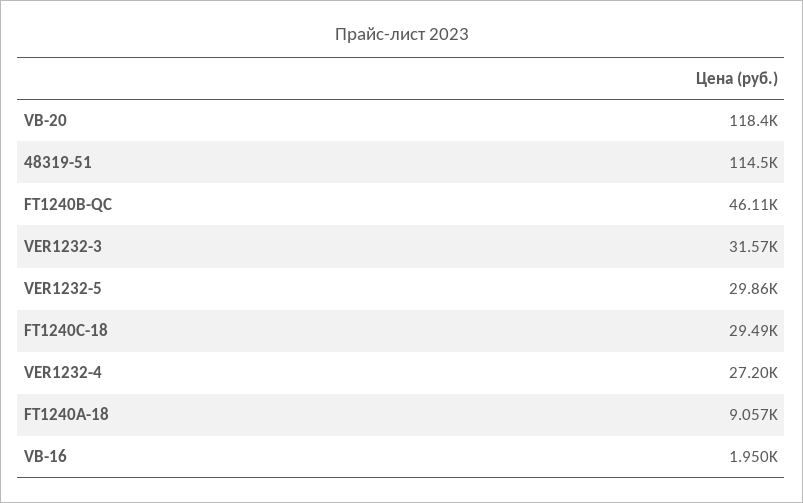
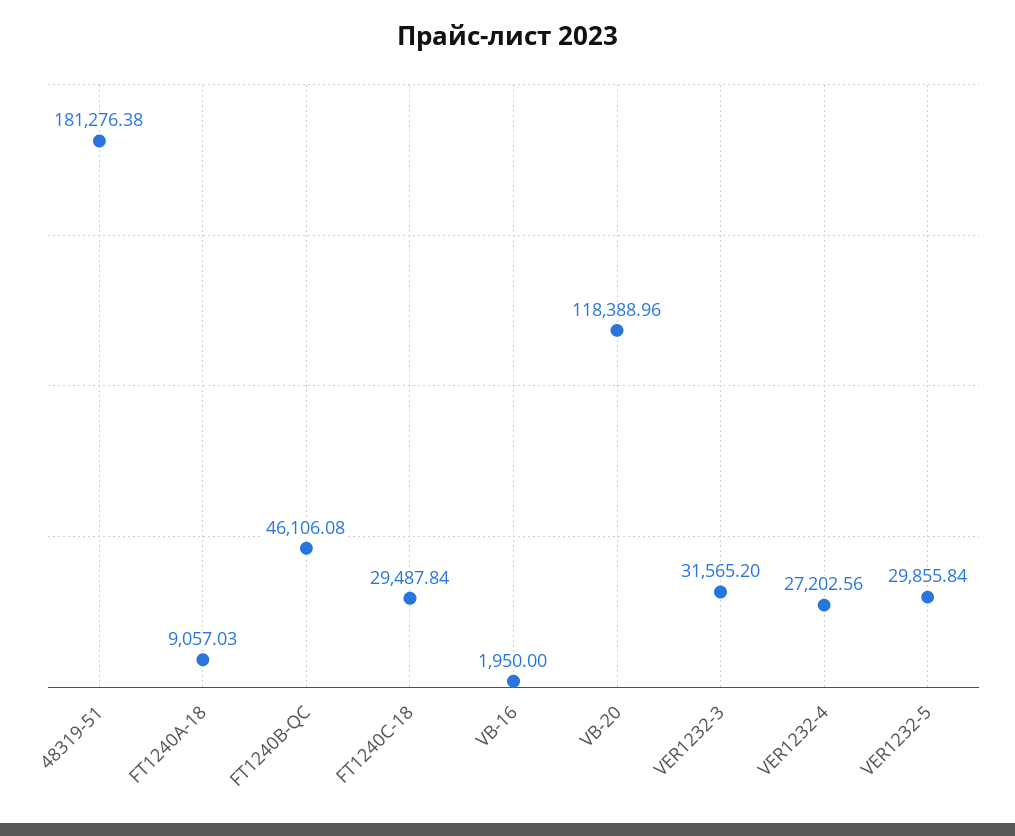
48319-51: 114500 -> 181276.38

